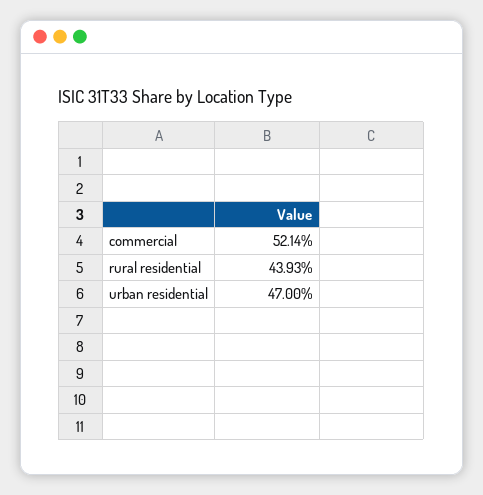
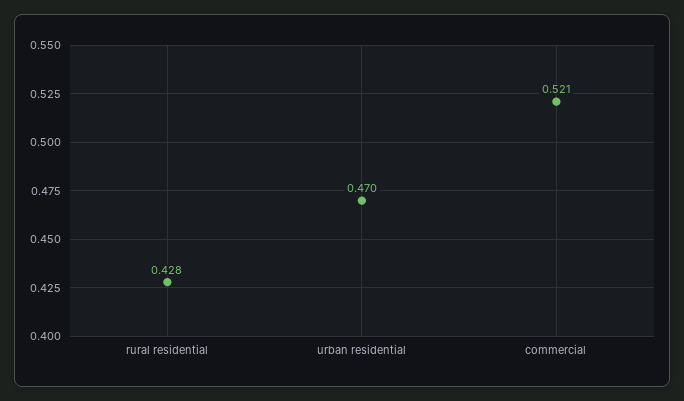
rural residential: 0.4393 -> 0.428

